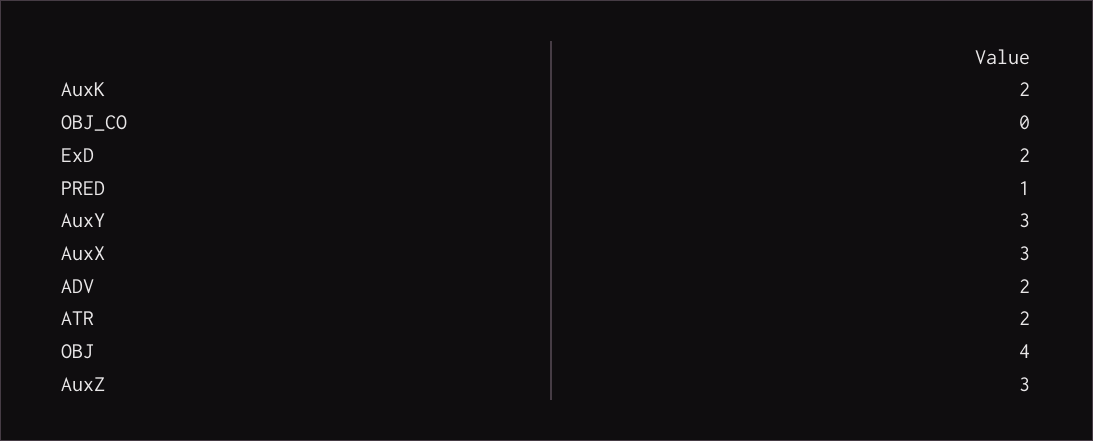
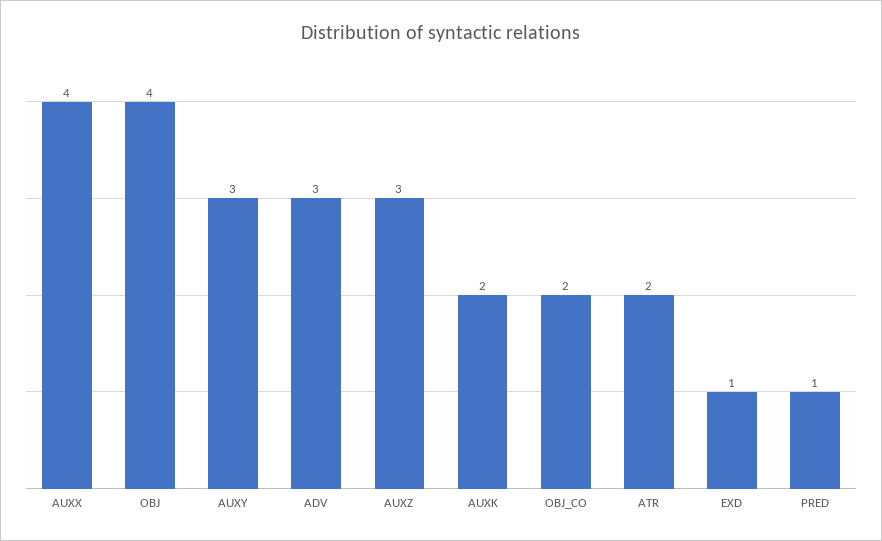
OBJ_CO: 0 -> 2
ExD: 2 -> 1
AuxX: 3 -> 4
ADV: 2 -> 3

